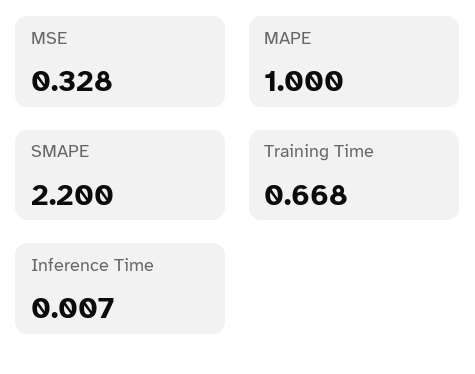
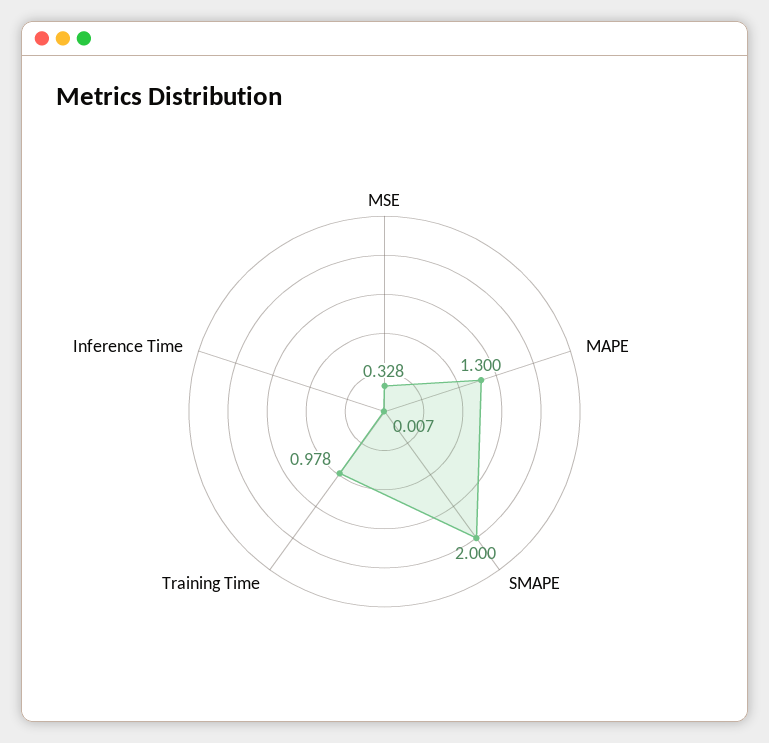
MAPE: 1 -> 1.3
SMAPE: 2.2 -> 2
Training Time: 0.668 -> 0.978

